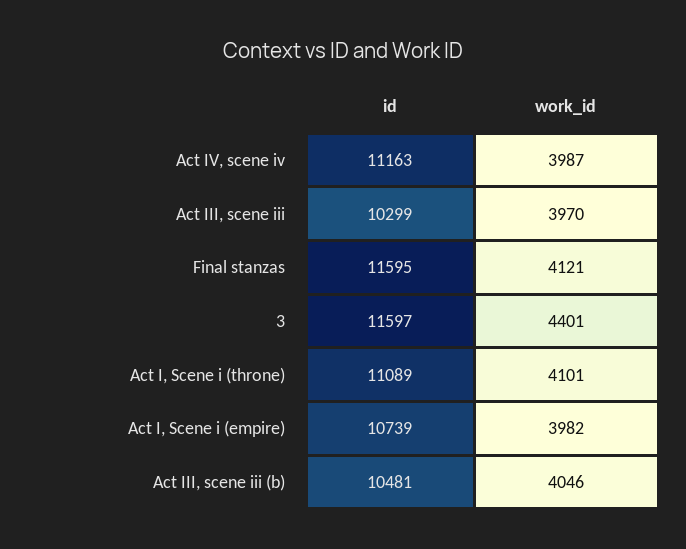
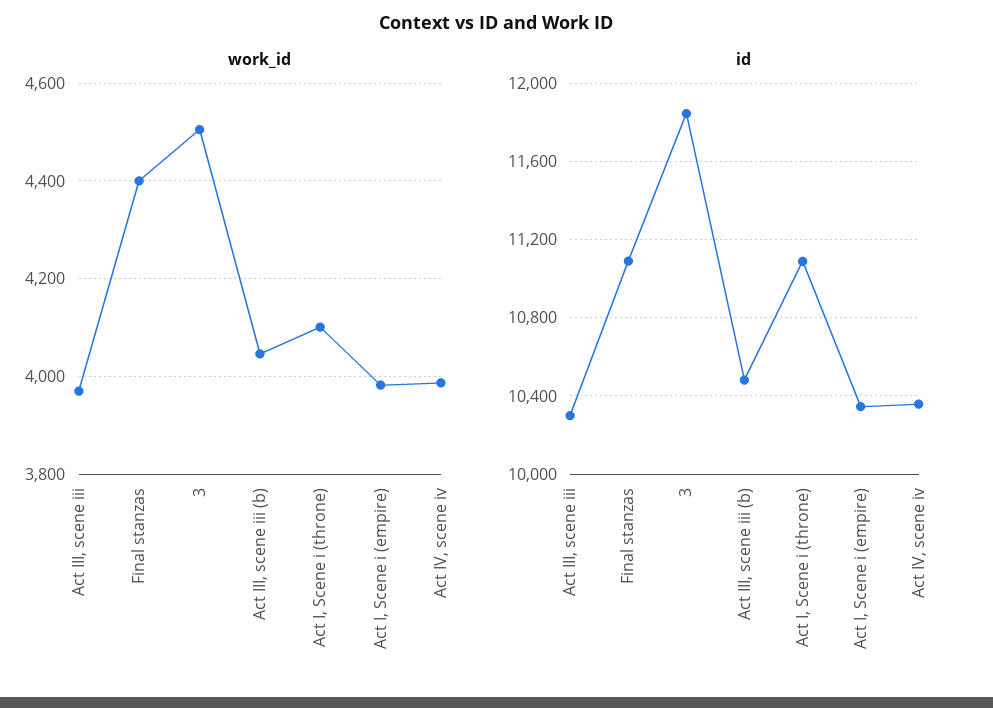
id, Act IV, scene iv: 11163 -> 10350
id, Final stanzas: 11595 -> 11100
work_id, Final stanzas: 4121 -> 4400
id, 3: 11597 -> 11850
work_id, 3: 4401 -> 4500
id, Act I, Scene i (empire): 10739 -> 10350

